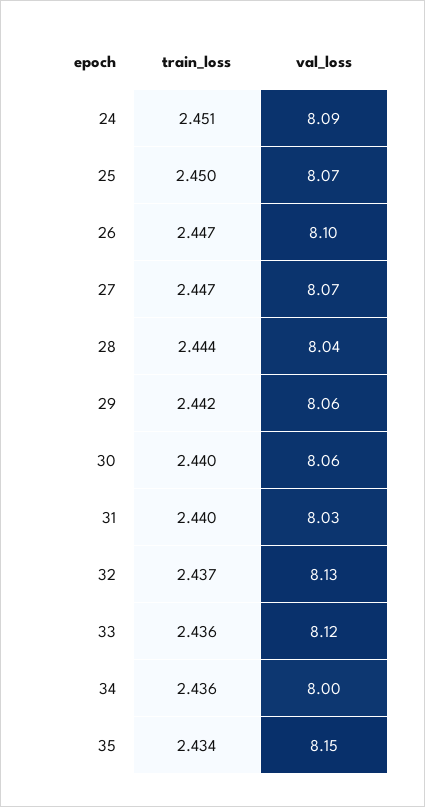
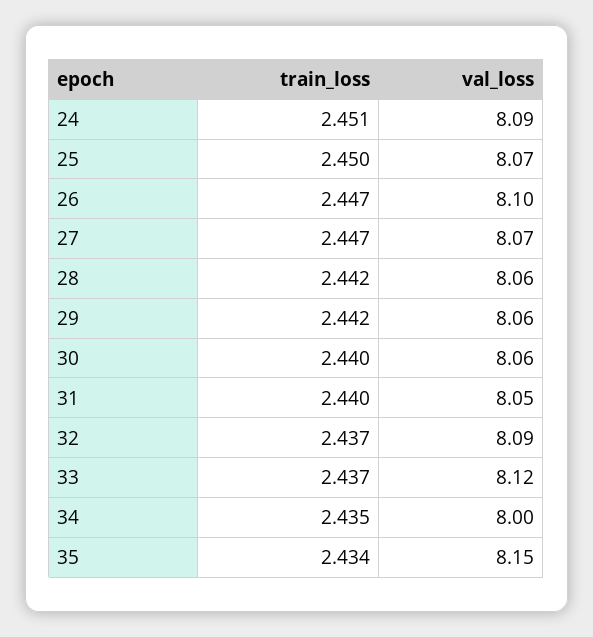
train_loss, 28: 2.444 -> 2.442
val_loss, 28: 8.04 -> 8.06
val_loss, 31: 8.03 -> 8.05
val_loss, 32: 8.13 -> 8.09
train_loss, 33: 2.436 -> 2.437
train_loss, 34: 2.436 -> 2.435

